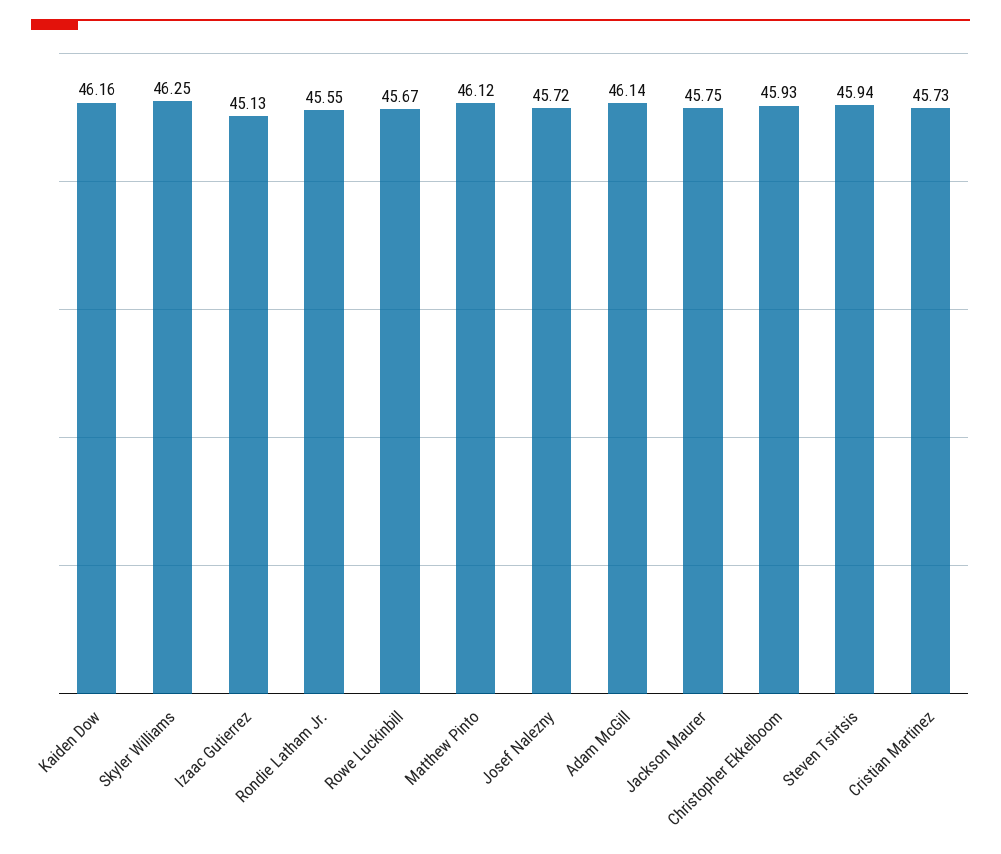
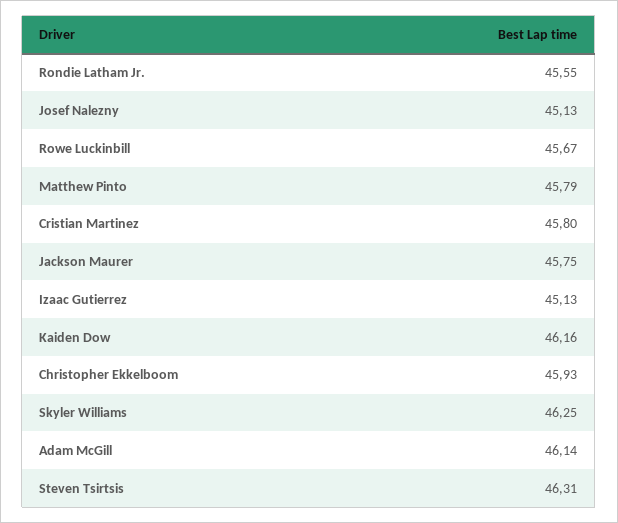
Matthew Pinto: 46.12 -> 45.79
Josef Nalezny: 45.72 -> 45.13
Steven Tsirtsis: 45.94 -> 46.31
Cristian Martinez: 45.73 -> 45.8

